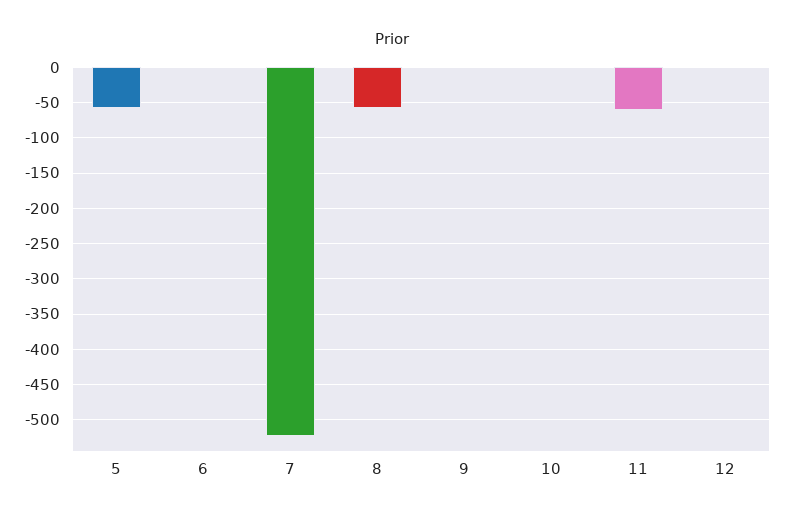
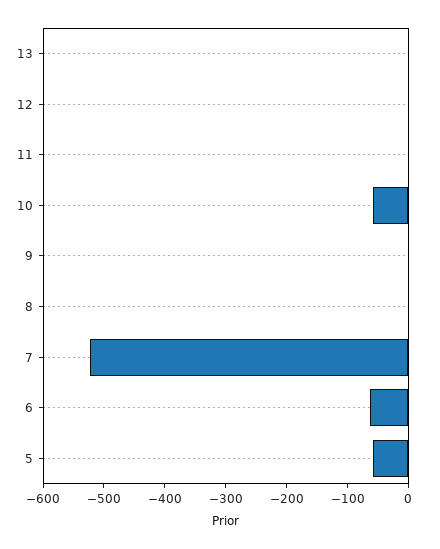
6: 0 -> -60
8: -60 -> 0
10: 0 -> -60
11: -60 -> 0
13: none -> 0

